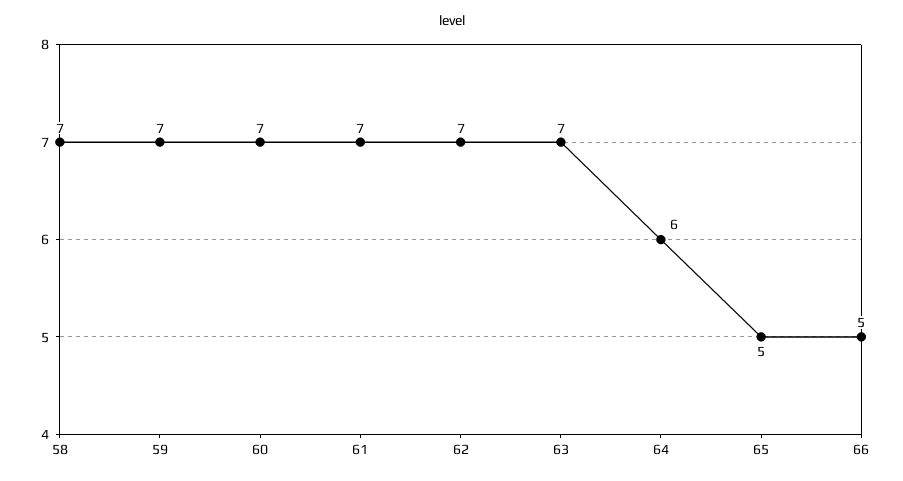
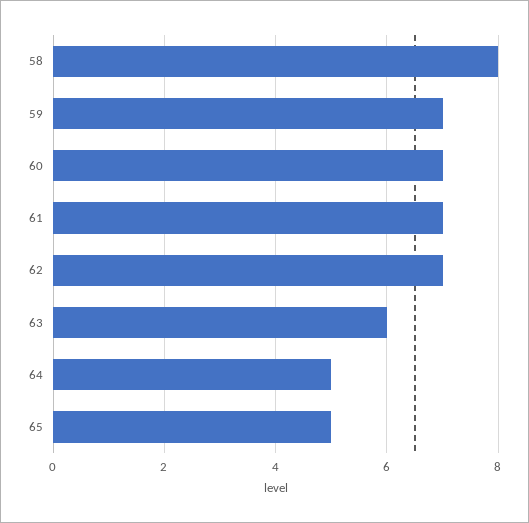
58: 7 -> 8
63: 7 -> 6
64: 6 -> 5
66: 5 -> none

